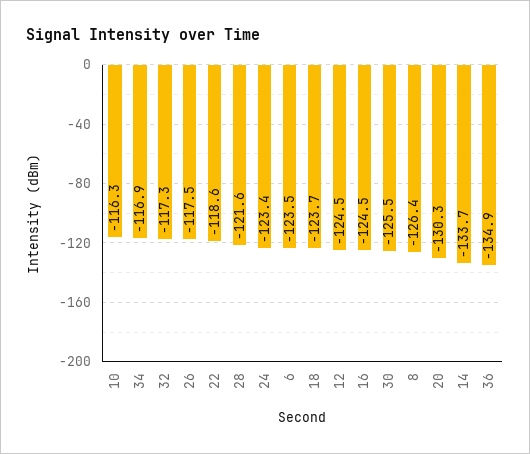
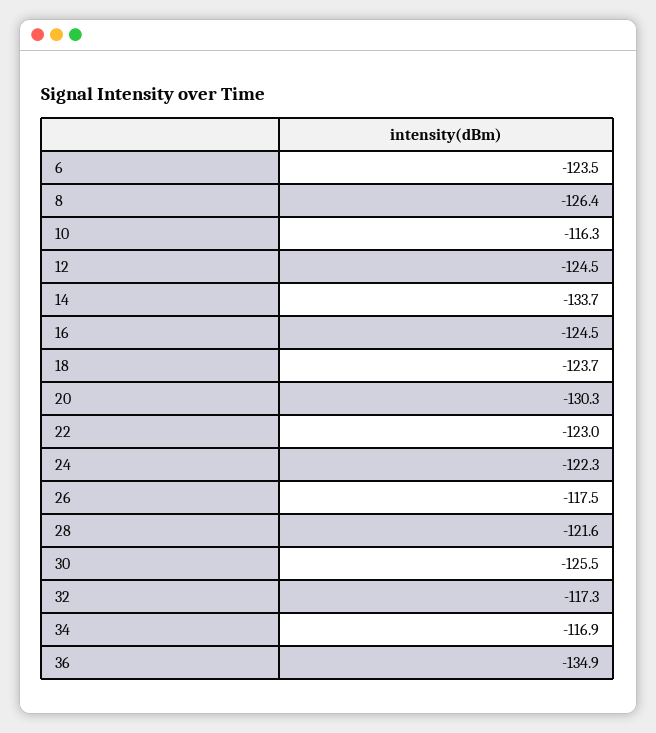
22: -118.6 -> -123
24: -123.4 -> -122.3

